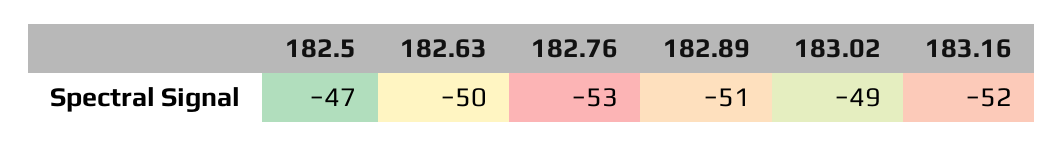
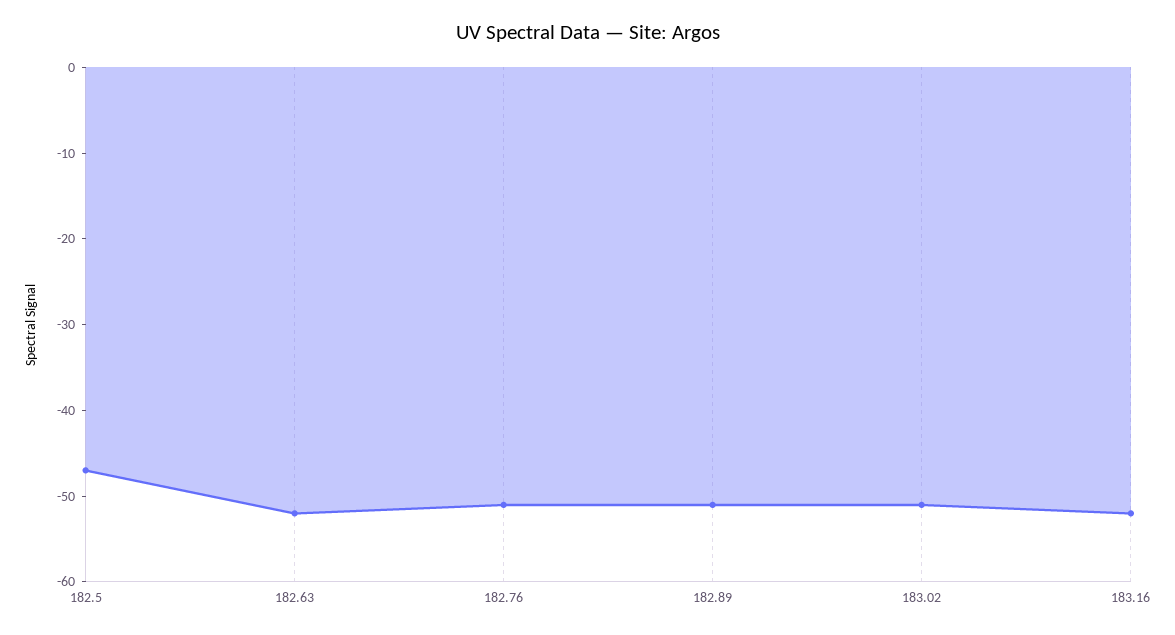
182.63: -50 -> -52
182.76: -53 -> -51
183.02: -49 -> -51

